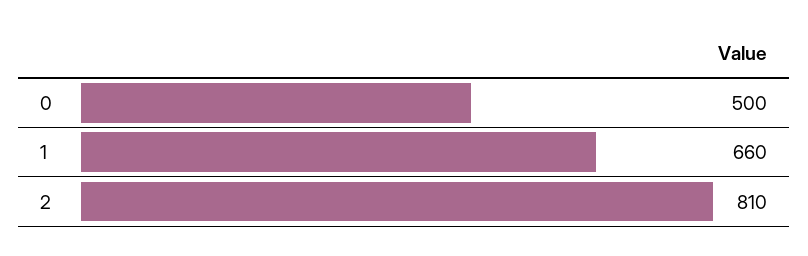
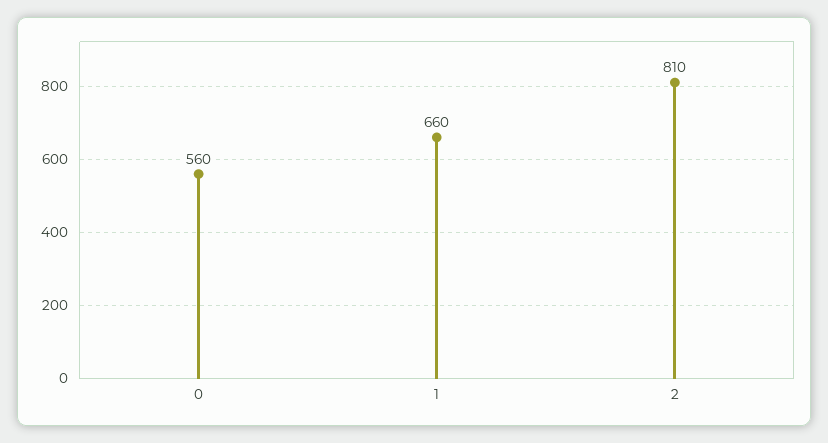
0: 500 -> 560

